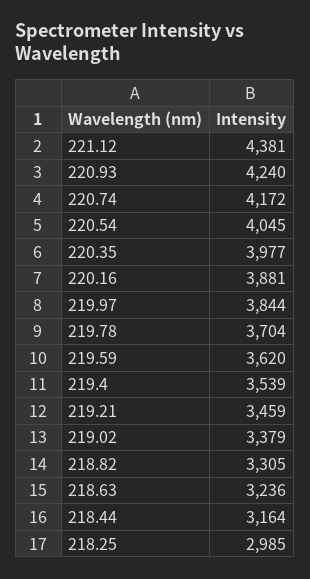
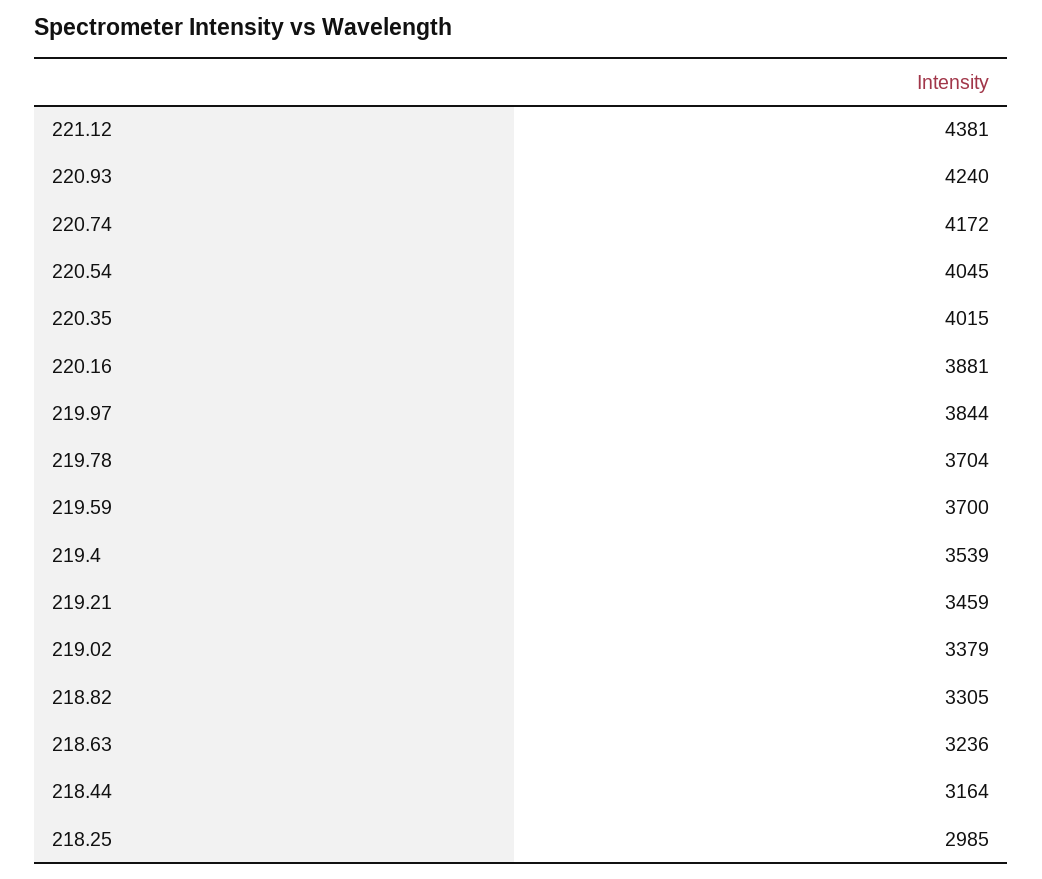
220.35: 3977 -> 4015
219.59: 3620 -> 3700

